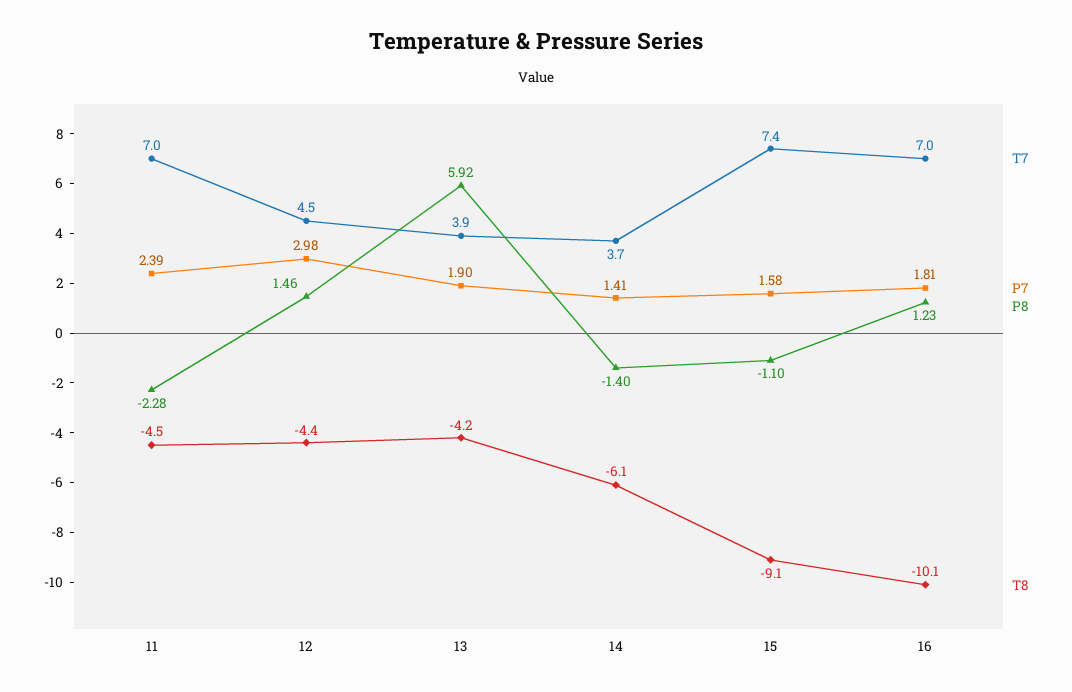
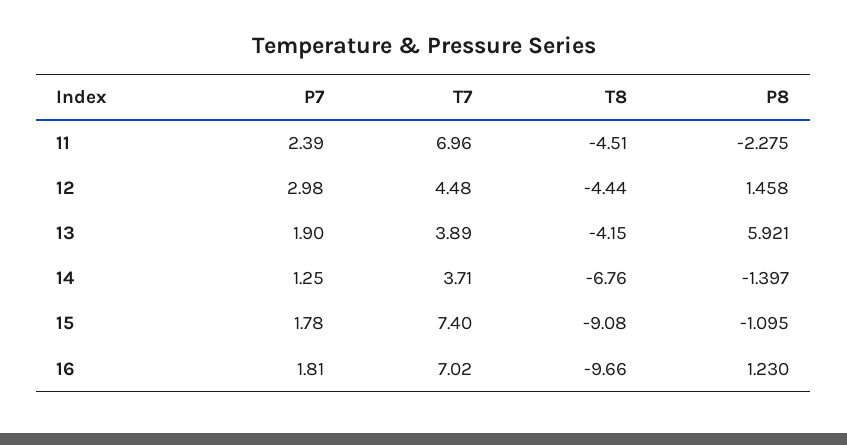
P7, 14: 1.41 -> 1.25
T8, 14: -6.1 -> -6.76
P7, 15: 1.58 -> 1.78
T8, 16: -10.1 -> -9.66

